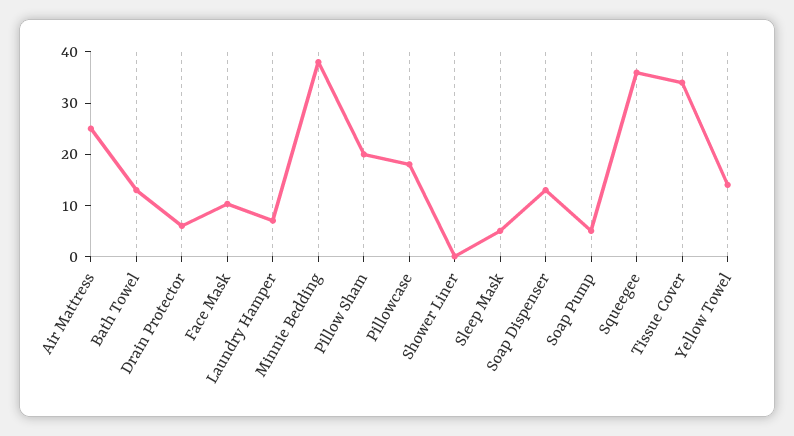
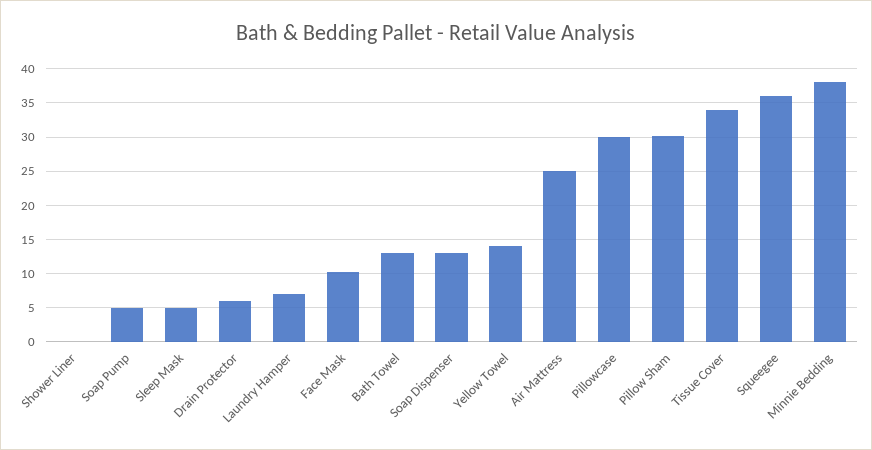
Pillow Sham: 20 -> 30
Pillowcase: 18 -> 30

